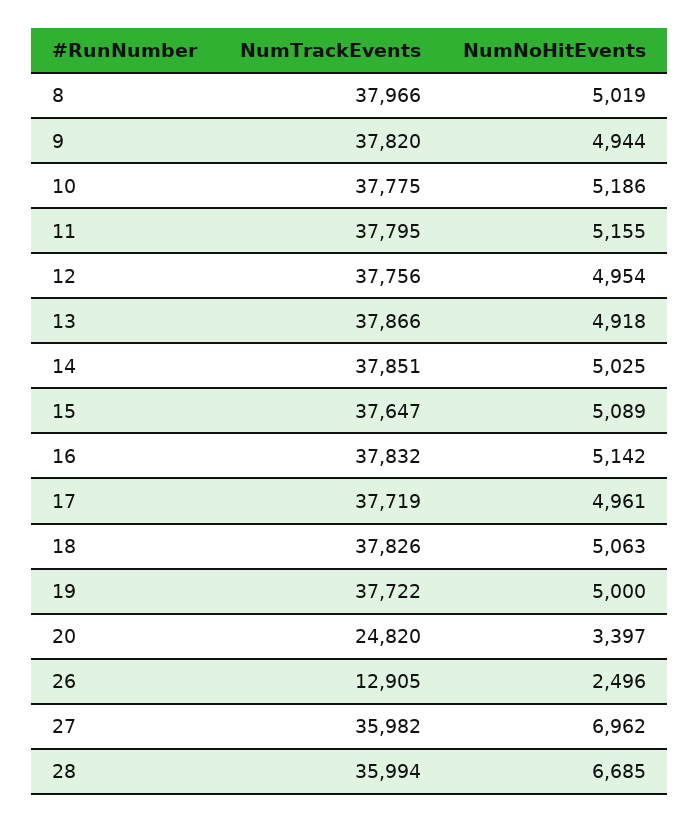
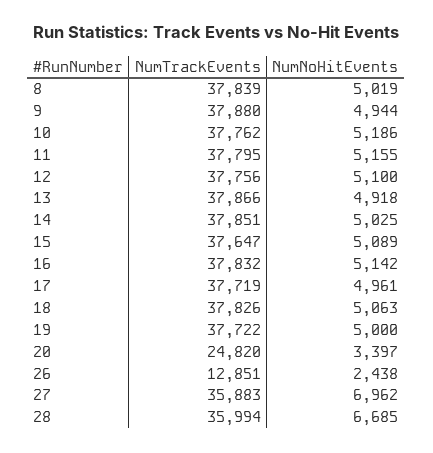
NumTrackEvents, 8: 37966 -> 37839
NumTrackEvents, 9: 37820 -> 37880
NumTrackEvents, 10: 37775 -> 37762
NumNoHitEvents, 12: 4954 -> 5100
NumTrackEvents, 26: 12905 -> 12851
NumNoHitEvents, 26: 2496 -> 2438
NumTrackEvents, 27: 35982 -> 35883

